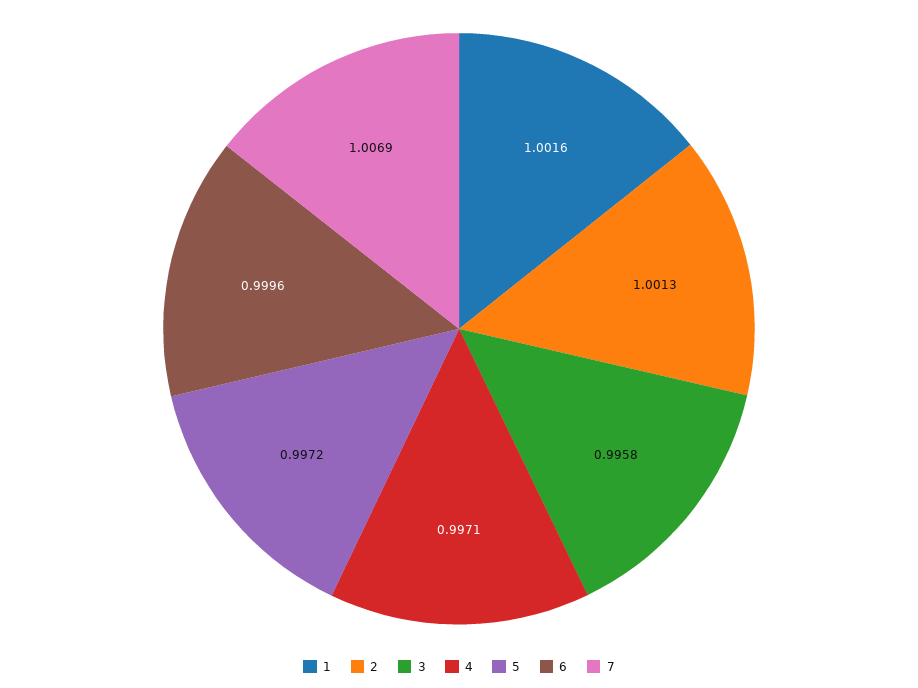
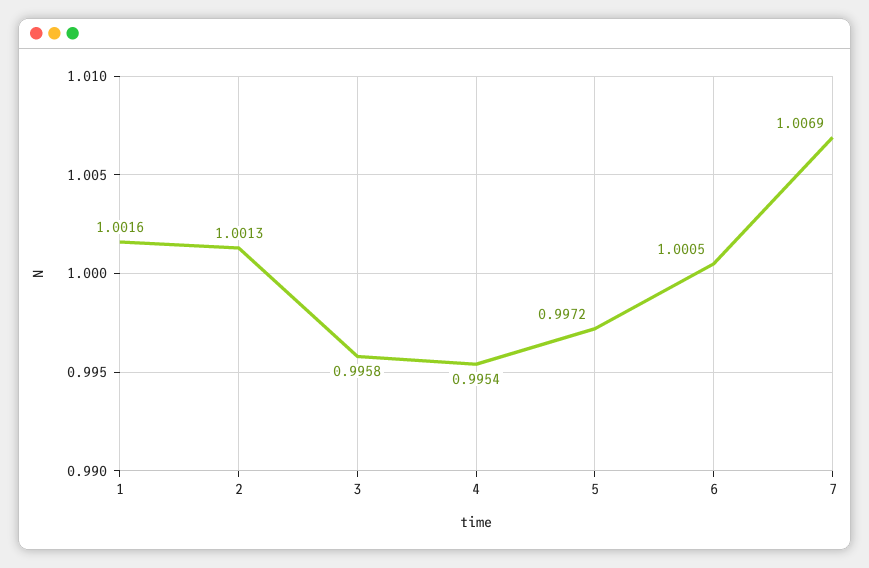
4: 0.9971 -> 0.9954
6: 0.9996 -> 1.0005

